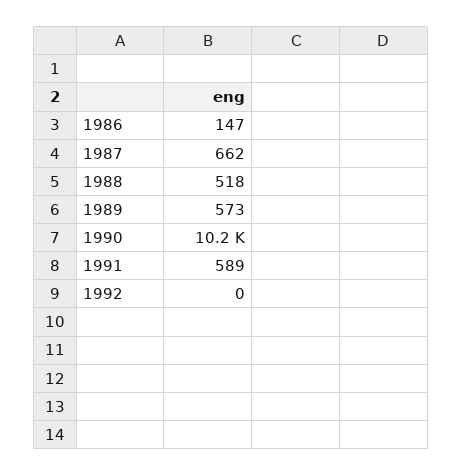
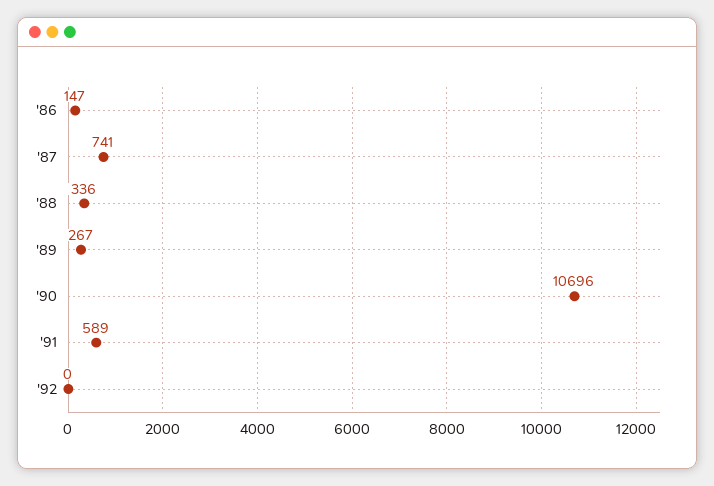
1987: 662 -> 741
1988: 518 -> 336
1989: 573 -> 267
1990: 10200 -> 10696

